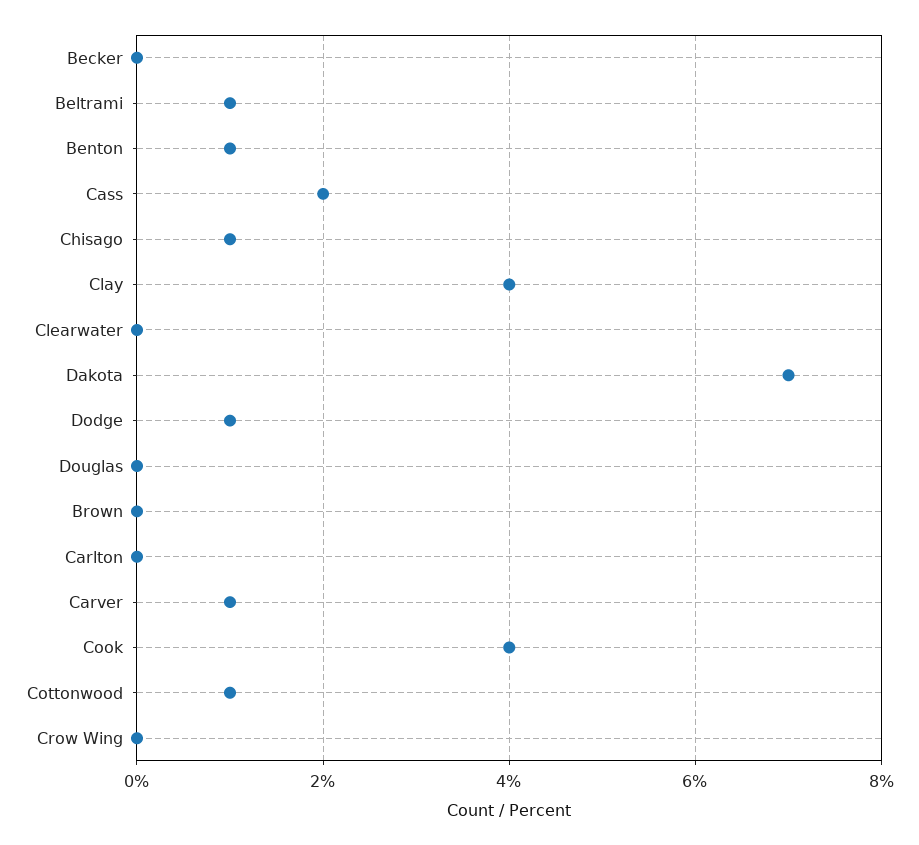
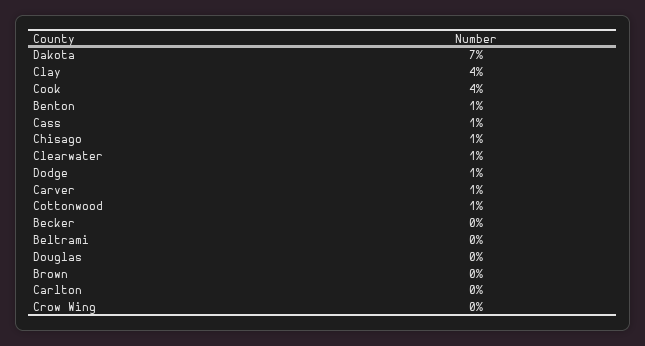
Beltrami: 1 -> 0
Cass: 2 -> 1
Clearwater: 0 -> 1

